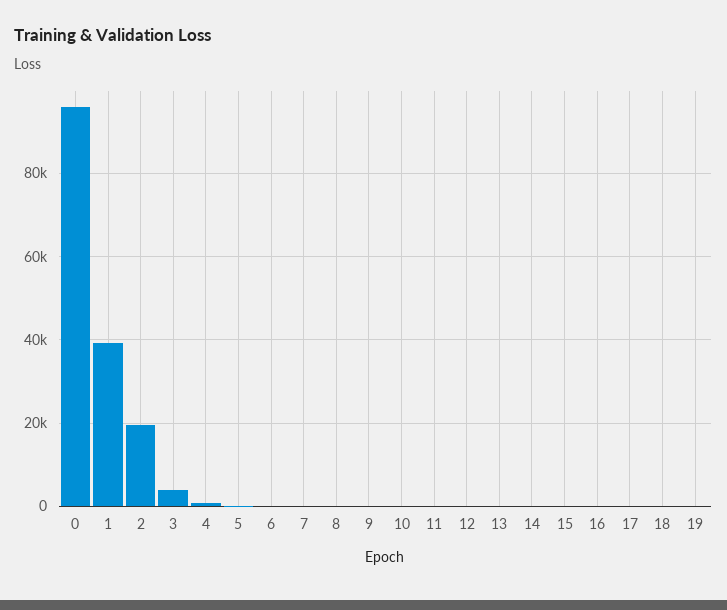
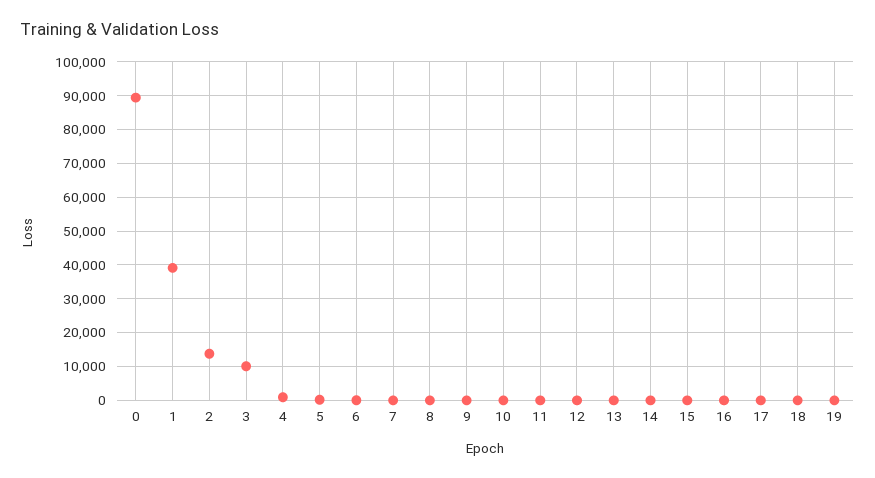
0: 96000 -> 90000
2: 20000 -> 14000
3: 4000 -> 10000

